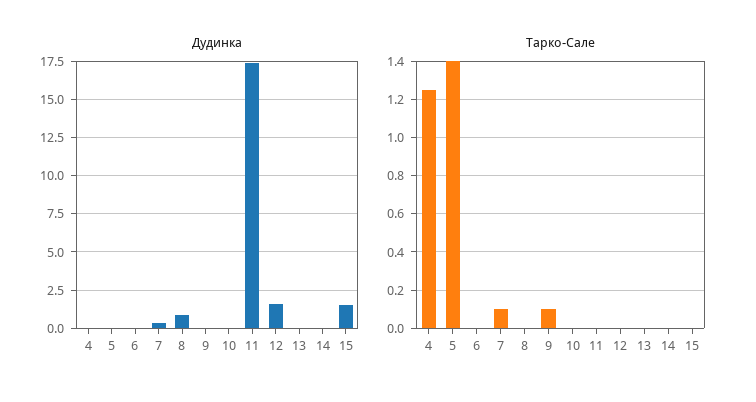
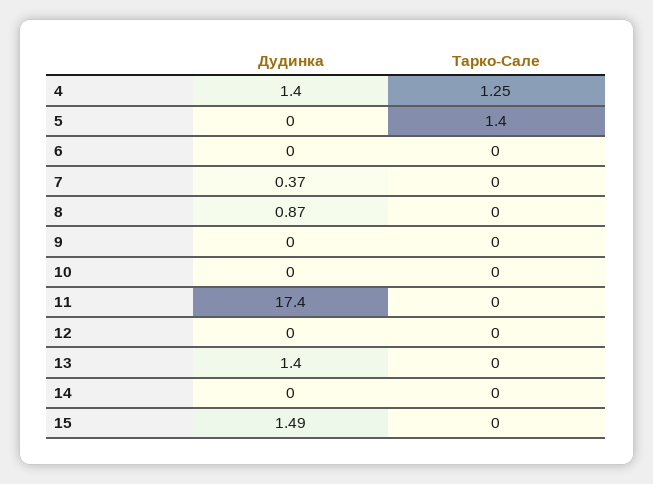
Дудинка, 4: 0 -> 1.4
Дудинка, 12: 1.5 -> 0
Дудинка, 13: 0 -> 1.4
Тарко-Сале, 7: 0.1 -> 0
Тарко-Сале, 9: 0.1 -> 0

